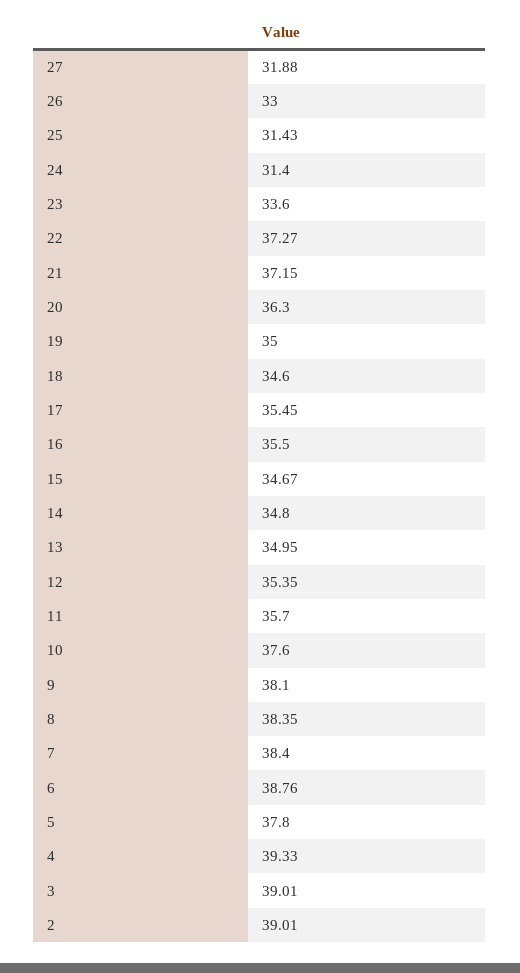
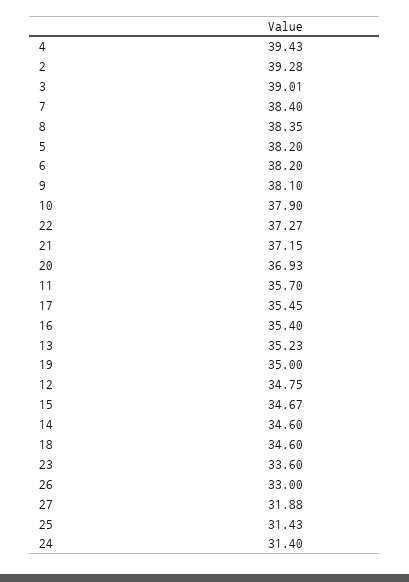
20: 36.3 -> 36.93
16: 35.5 -> 35.4
14: 34.8 -> 34.6
13: 34.95 -> 35.23
12: 35.35 -> 34.75
10: 37.6 -> 37.9
6: 38.76 -> 38.2
5: 37.8 -> 38.2
4: 39.33 -> 39.43
2: 39.01 -> 39.28

